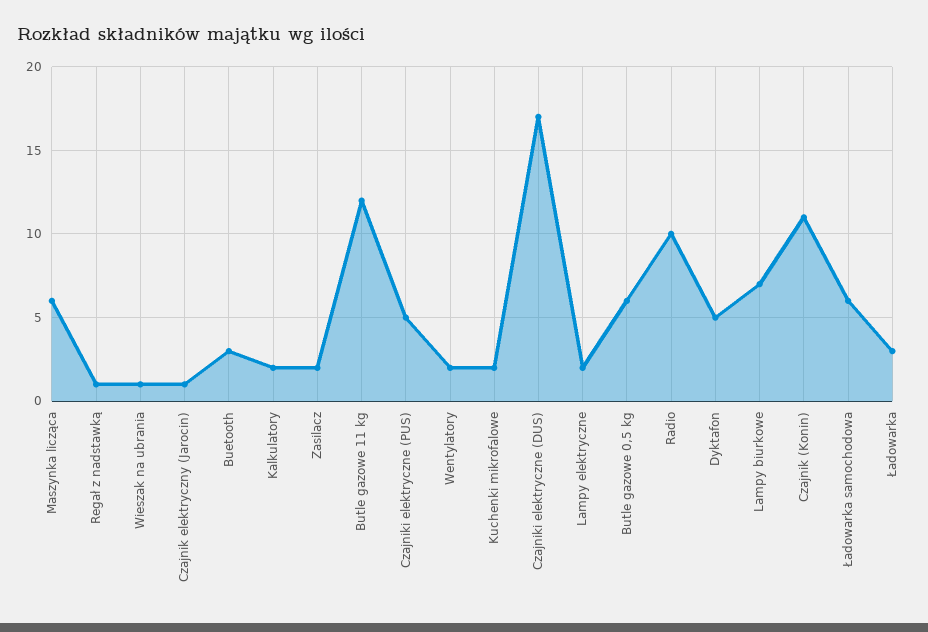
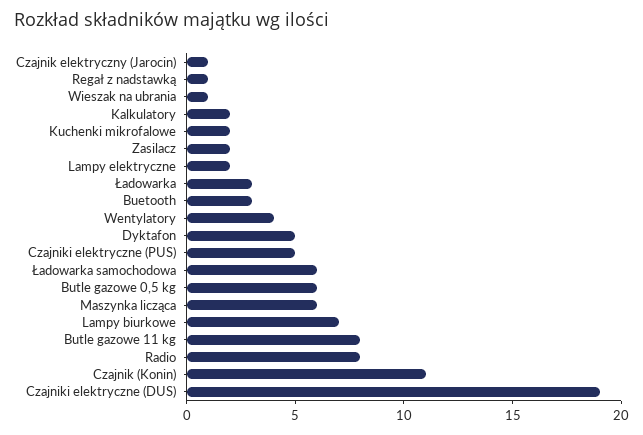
Butle gazowe 11 kg: 12 -> 8
Wentylatory: 2 -> 4
Czajniki elektryczne (DUS): 17 -> 19
Radio: 10 -> 8

